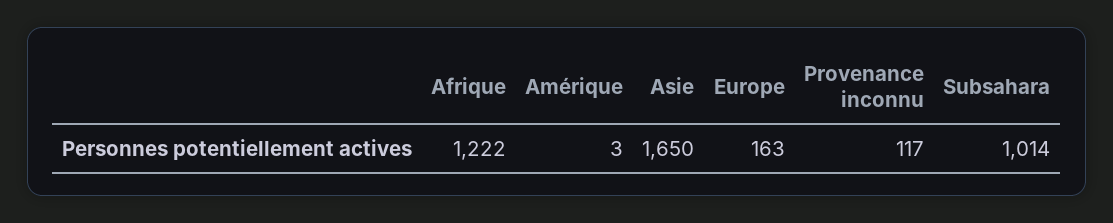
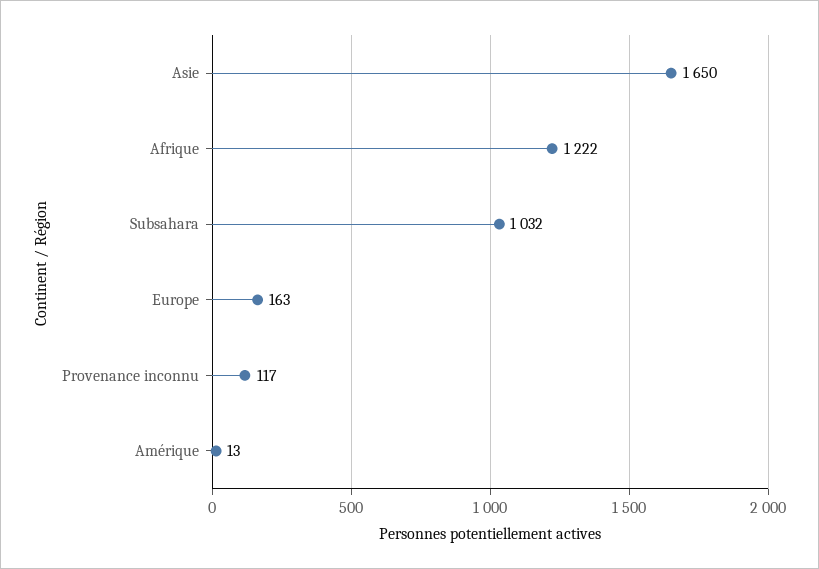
Amérique: 3 -> 13
Subsahara: 1014 -> 1032

